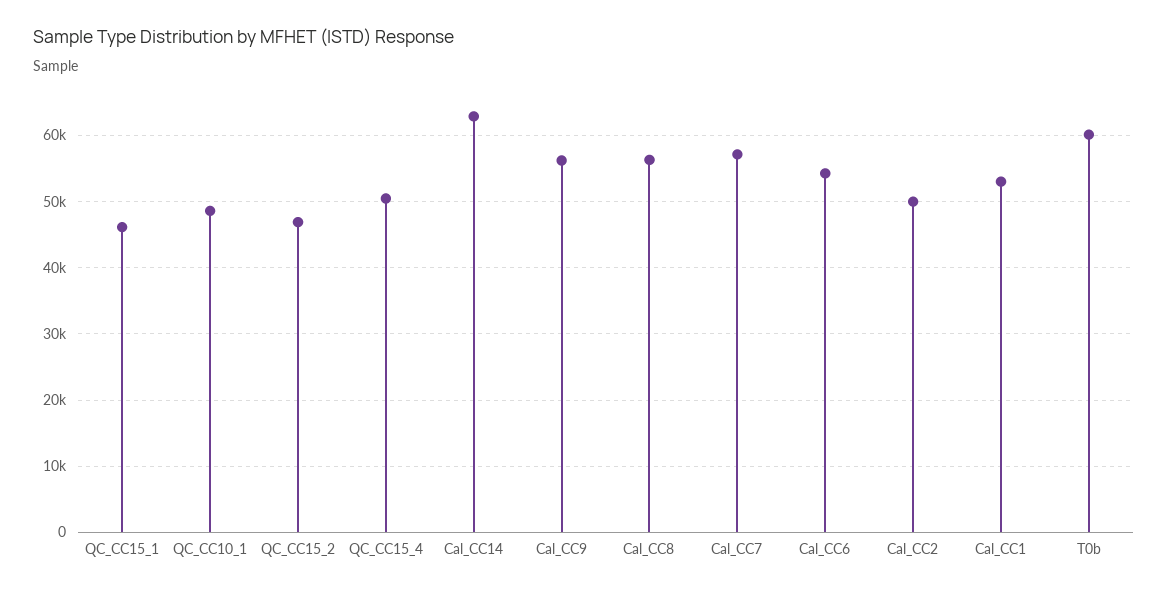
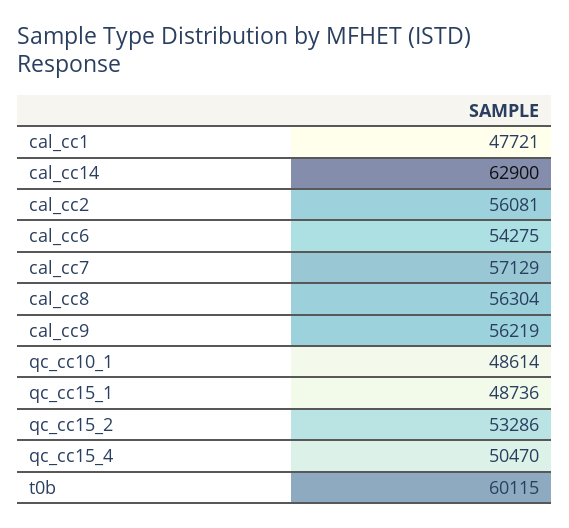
QC_CC15_1: 46000 -> 48736
QC_CC15_2: 47000 -> 53286
Cal_CC2: 50000 -> 56081
Cal_CC1: 53000 -> 47721

